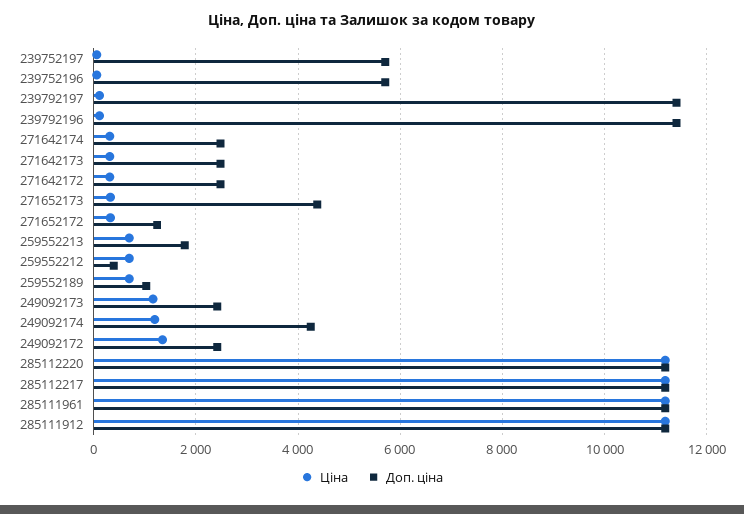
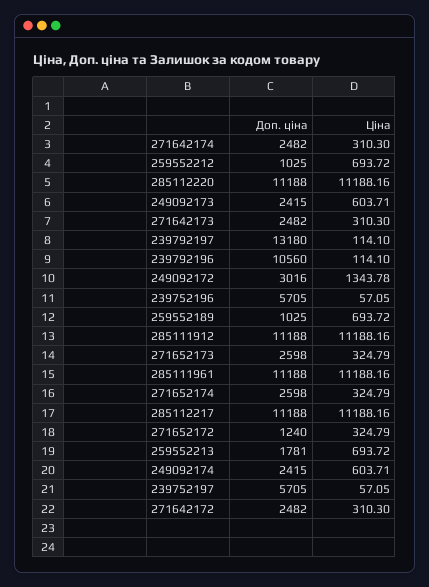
Доп. ціна, 239792197: 11400 -> 13180
Доп. ціна, 239792196: 11400 -> 10560
Доп. ціна, 271652173: 4400 -> 2598
Доп. ціна, 259552212: 400 -> 1025
Ціна, 249092173: 1200 -> 603.71
Ціна, 249092174: 1200 -> 603.71
Доп. ціна, 249092174: 4200 -> 2415
Доп. ціна, 249092172: 2400 -> 3016
Доп. ціна, 271652174: none -> 2598
Ціна, 271652174: none -> 324.79

